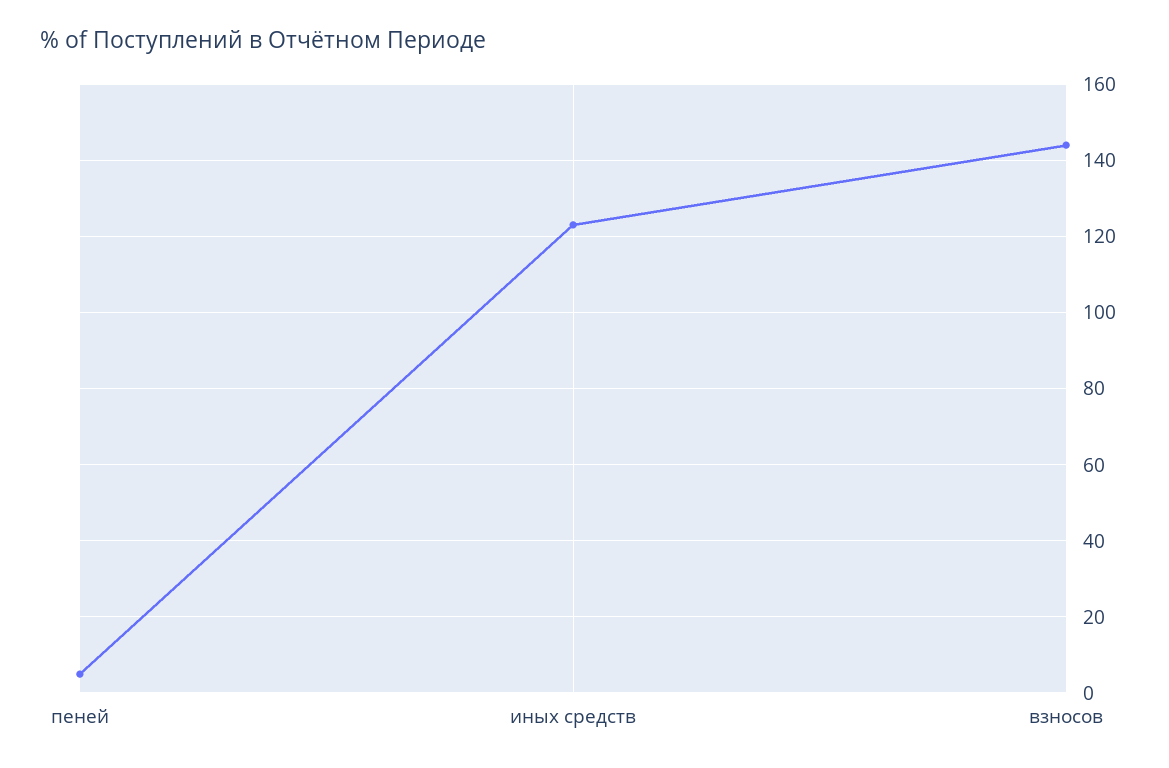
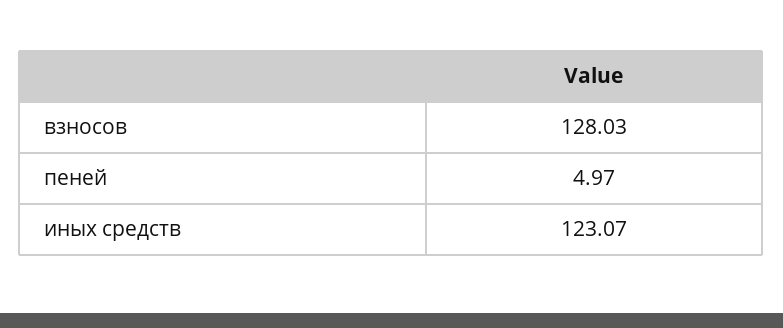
взносов: 144 -> 128.03

